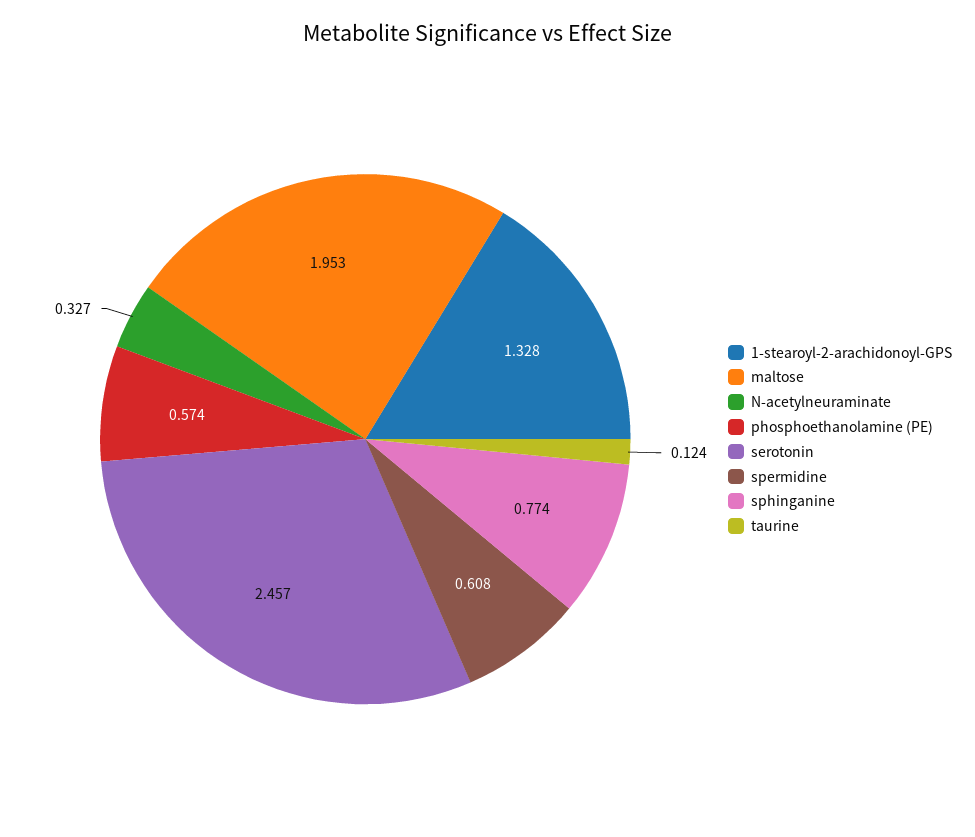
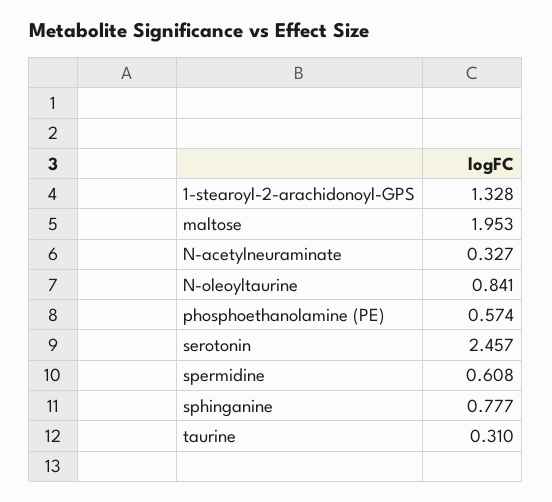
sphinganine: 0.774 -> 0.777
taurine: 0.124 -> 0.31
N-oleoyltaurine: none -> 0.841

